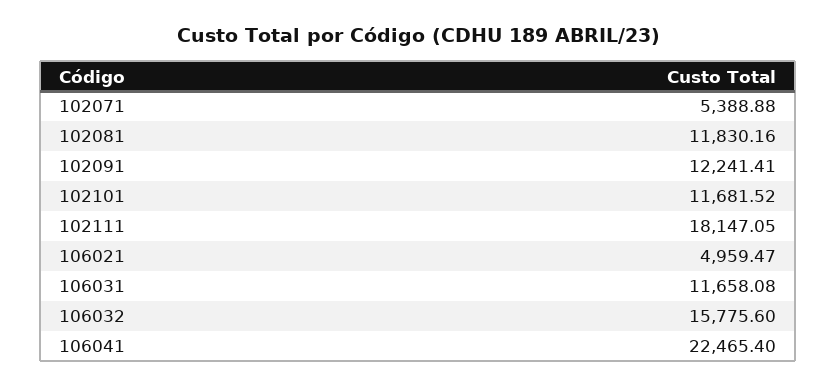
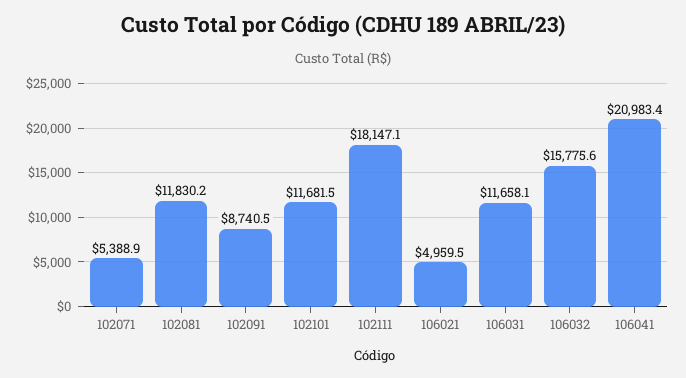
102091: 12241.41 -> 8740.5
106041: 22465.4 -> 20983.4

